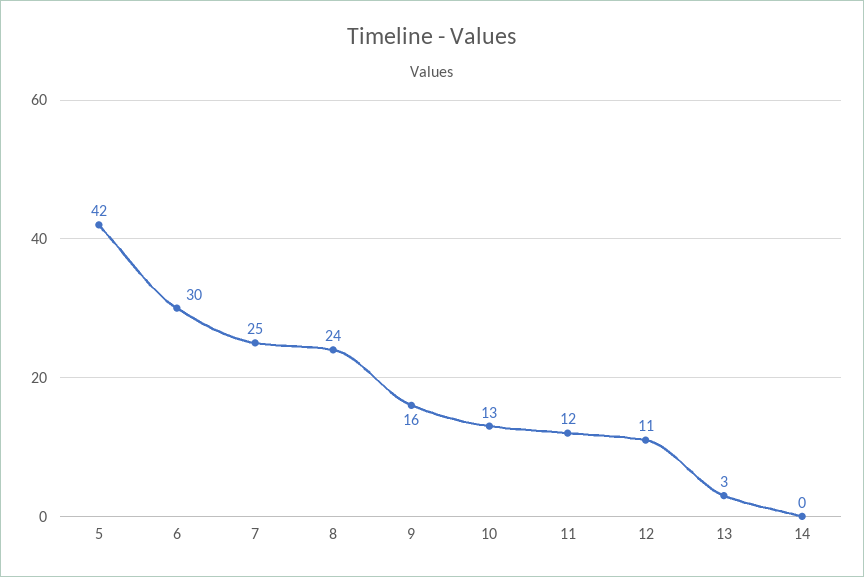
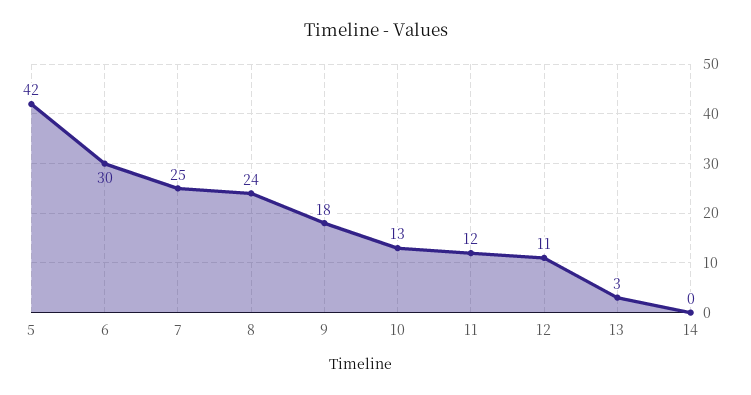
9: 16 -> 18

